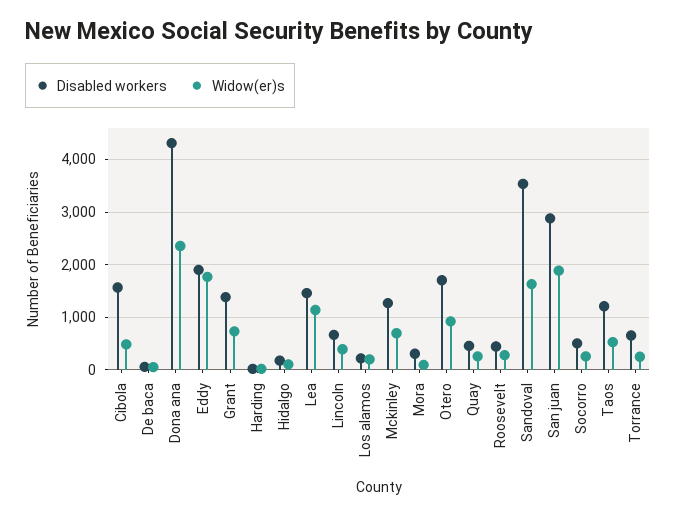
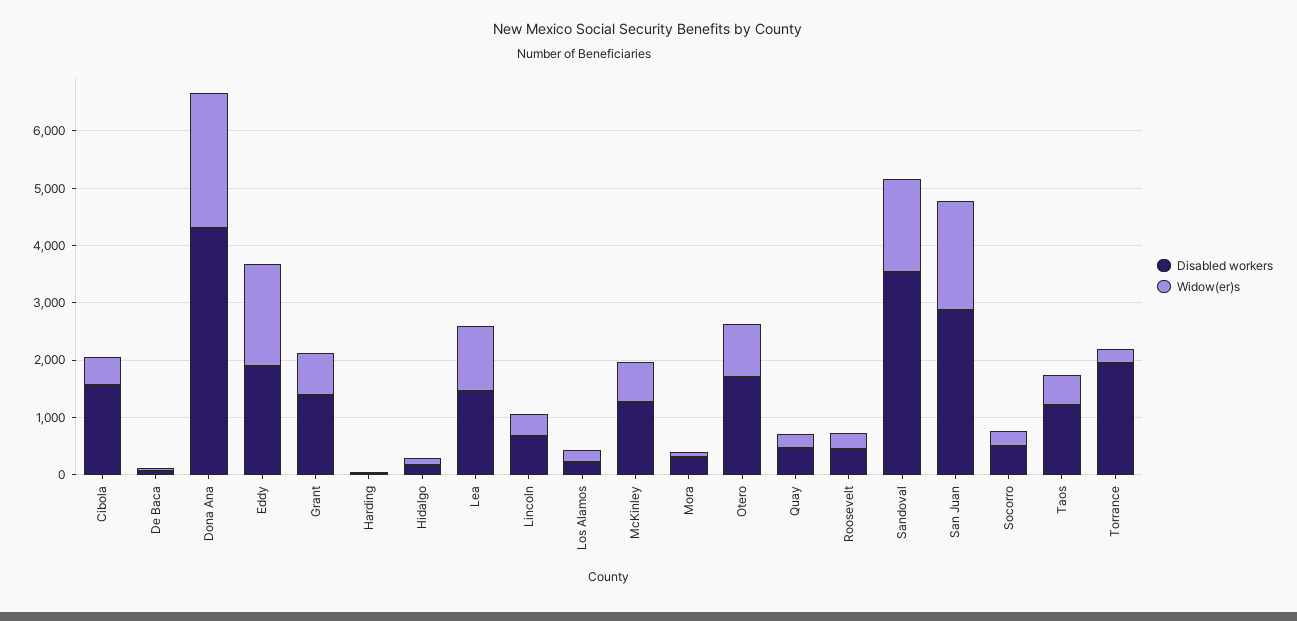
Disabled workers, Torrance: 600 -> 2000

